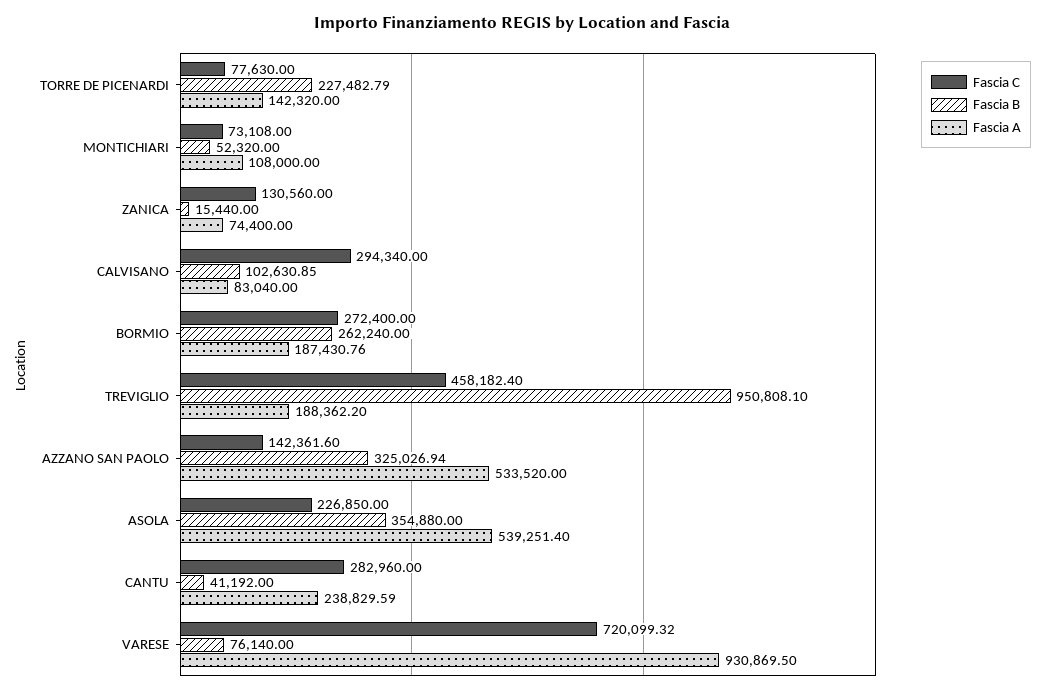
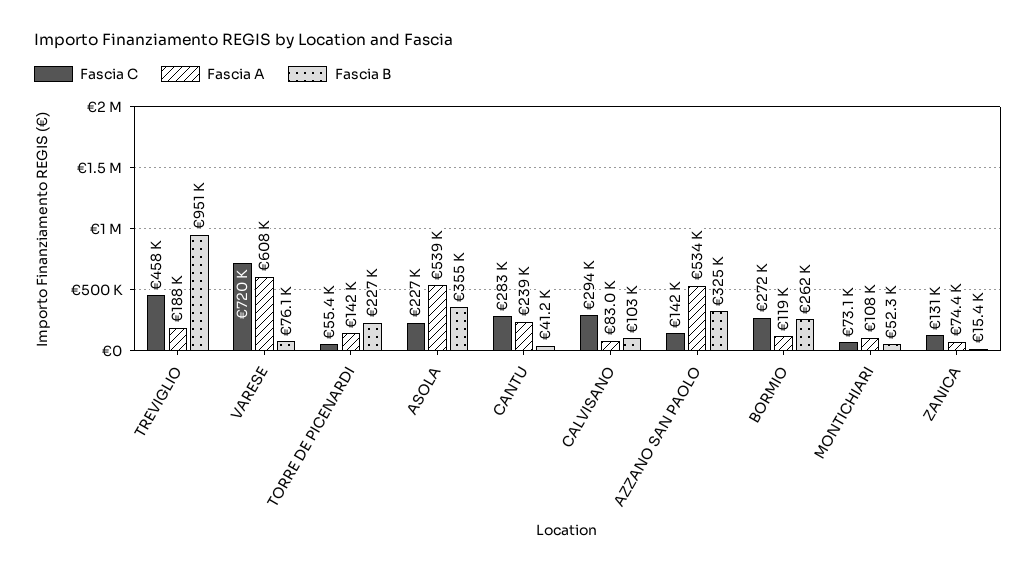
Fascia C, TORRE DE PICENARDI: 77630 -> 55400
Fascia A, BORMIO: 187430.76 -> 119000
Fascia A, VARESE: 930869.5 -> 608000

